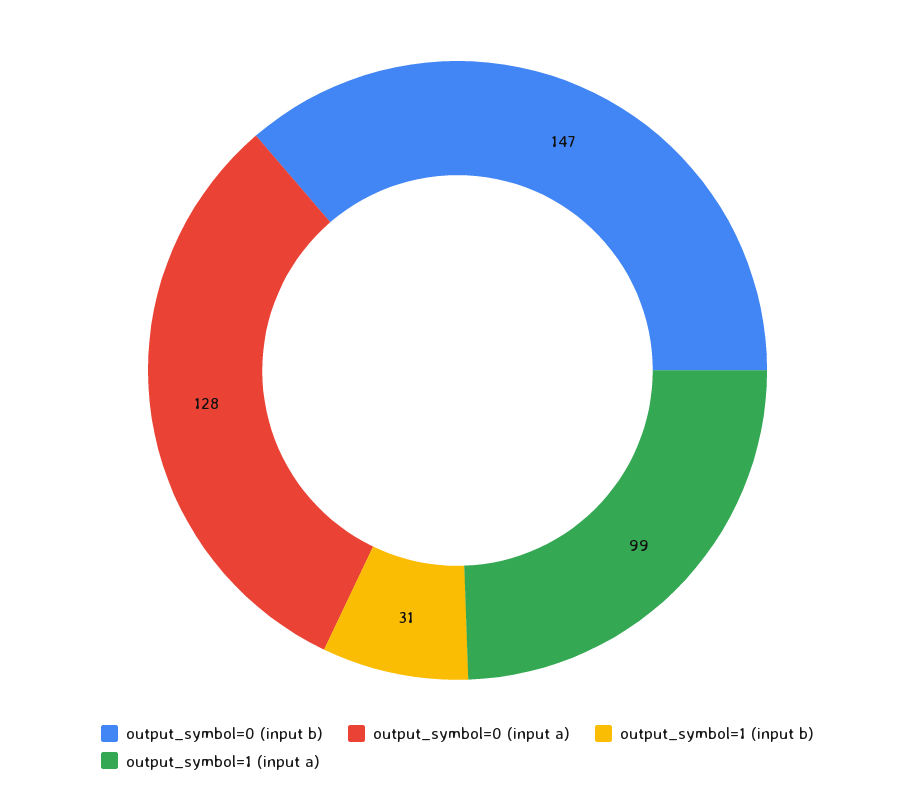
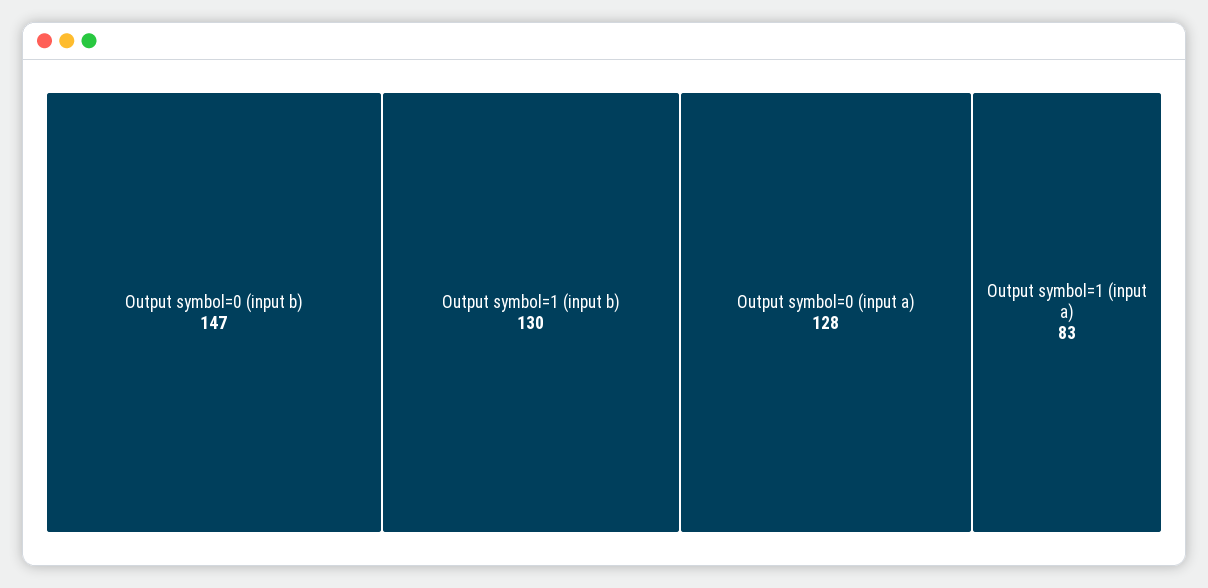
output_symbol=1 (input b): 31 -> 130
output_symbol=1 (input a): 99 -> 83

